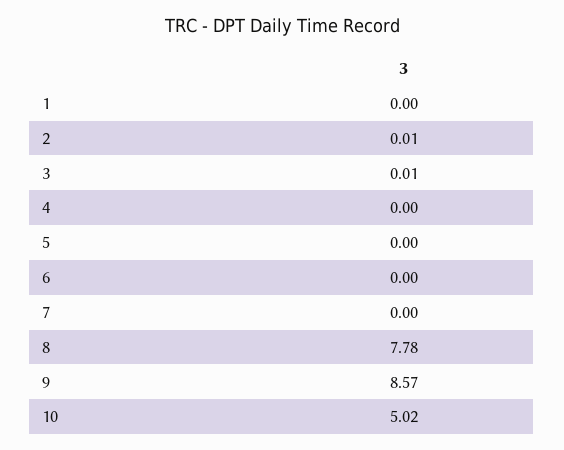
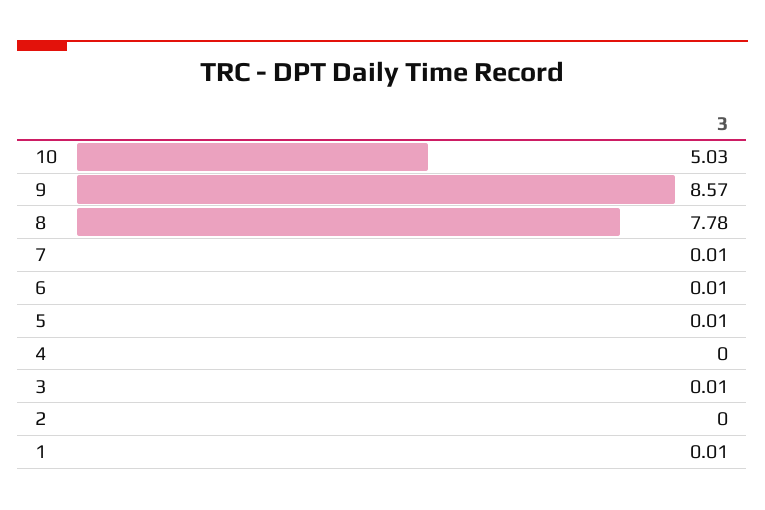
1: 0 -> 0.01
2: 0.01 -> 0
5: 0 -> 0.01
6: 0 -> 0.01
7: 0 -> 0.01
10: 5.02 -> 5.03

